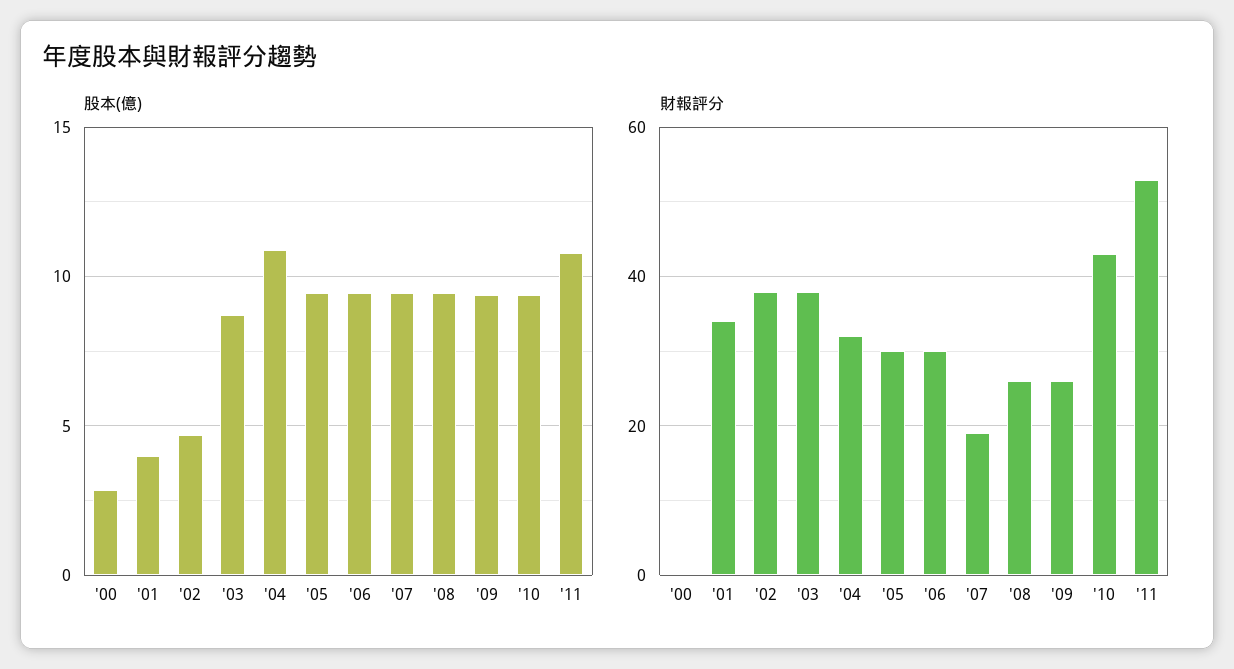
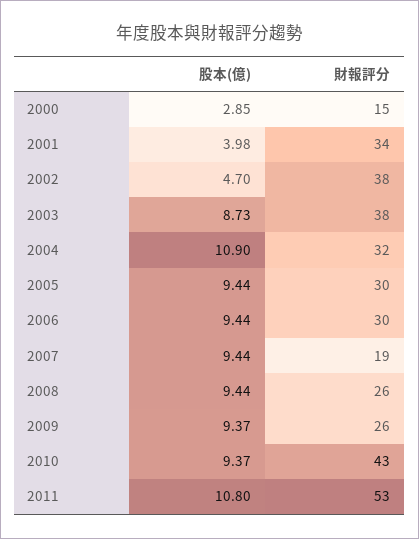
財報評分, '00: 0 -> 15

